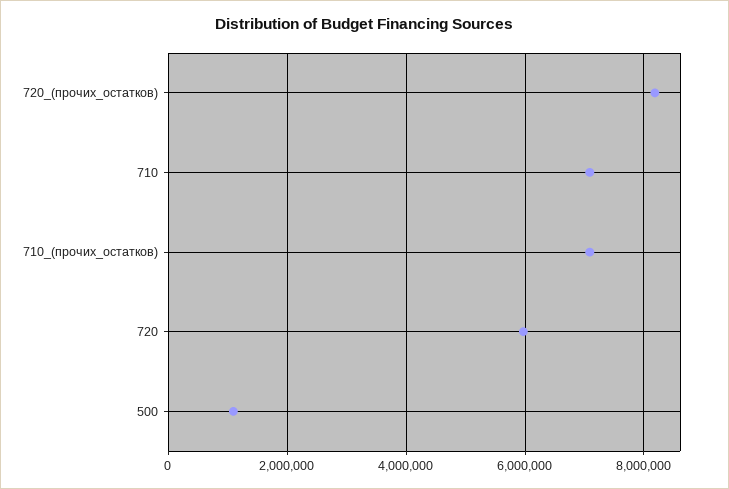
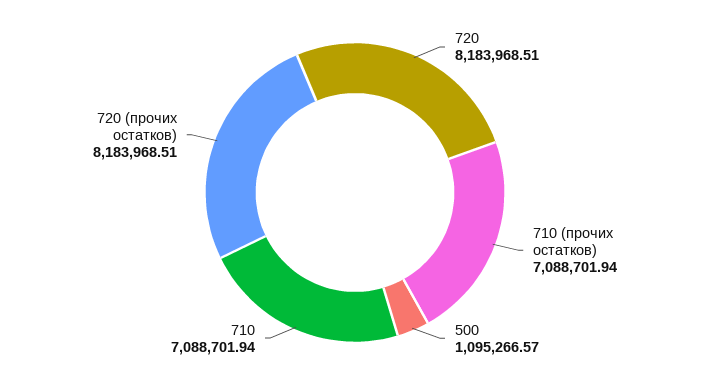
720: 6000000 -> 8183968.51

